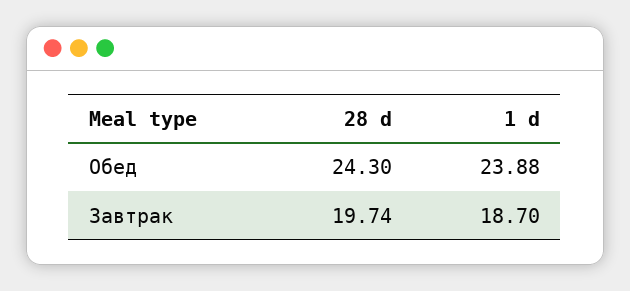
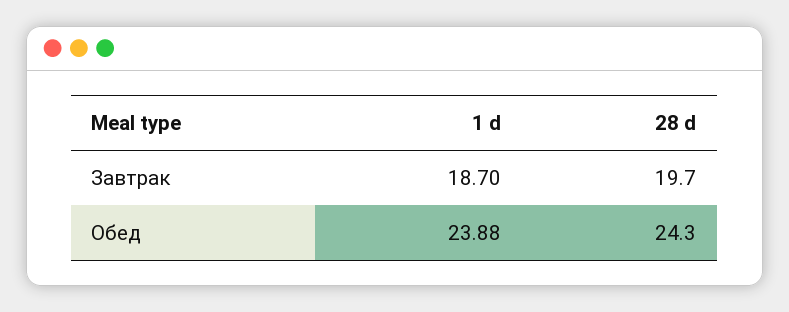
28 d, Завтрак: 19.74 -> 19.7

